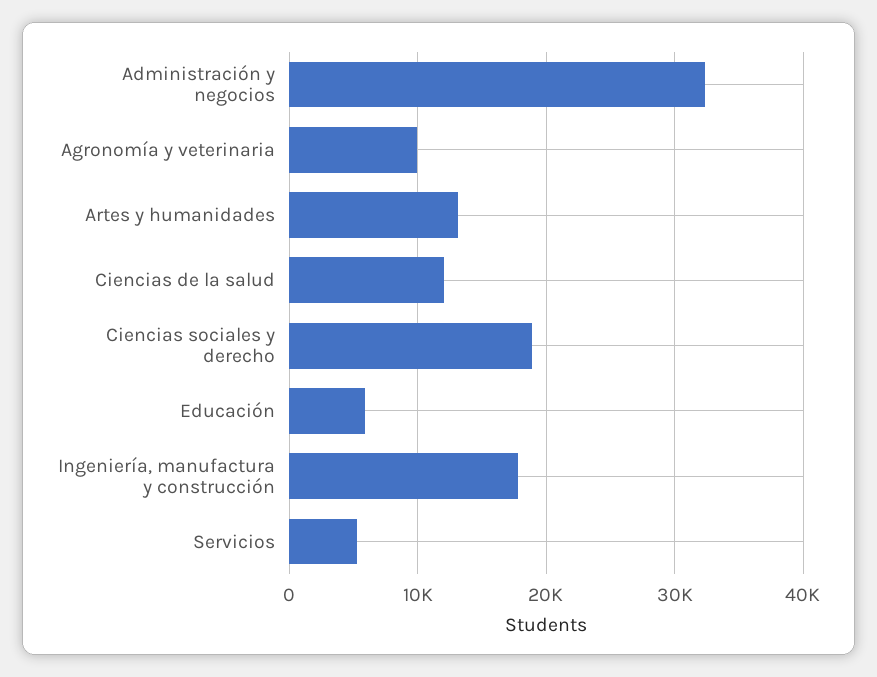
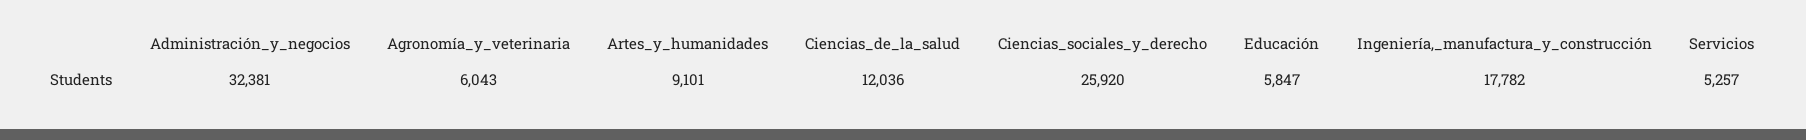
Agronomía y veterinaria: 10000 -> 6043
Artes y humanidades: 13000 -> 9101
Ciencias sociales y derecho: 19000 -> 25920

